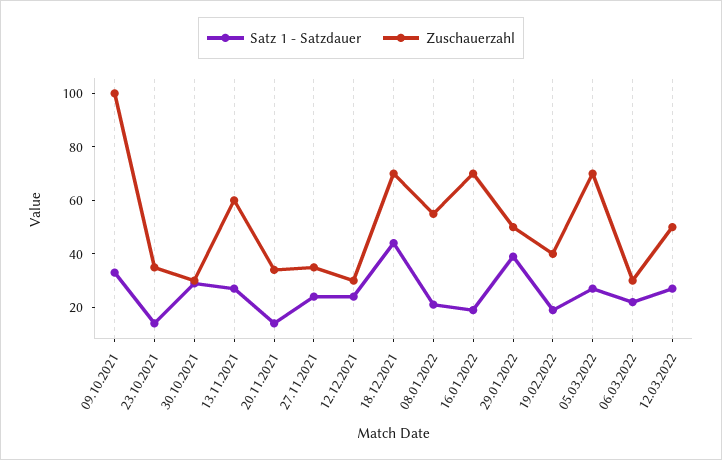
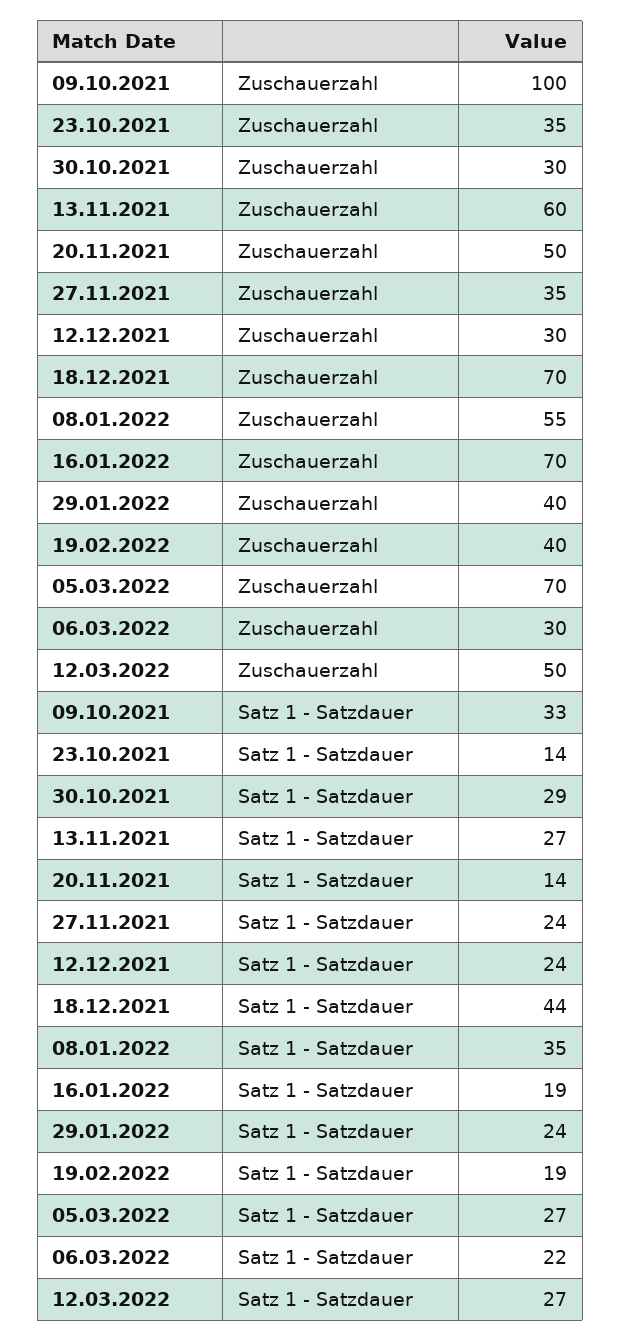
Zuschauerzahl, 20.11.2021: 35 -> 50
Satz 1 - Satzdauer, 08.01.2022: 20 -> 35
Satz 1 - Satzdauer, 29.01.2022: 40 -> 24
Zuschauerzahl, 29.01.2022: 50 -> 40

